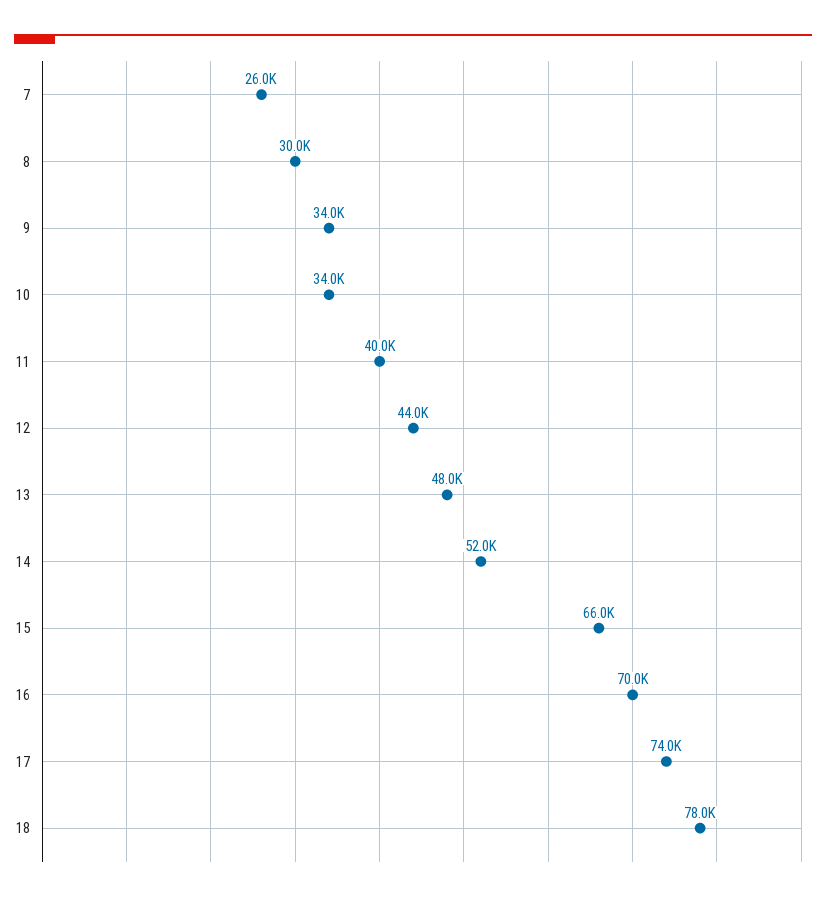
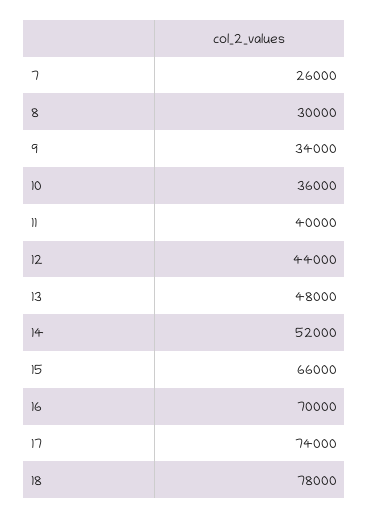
10: 34000 -> 36000

